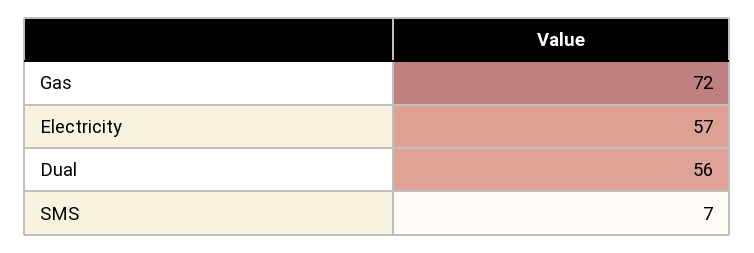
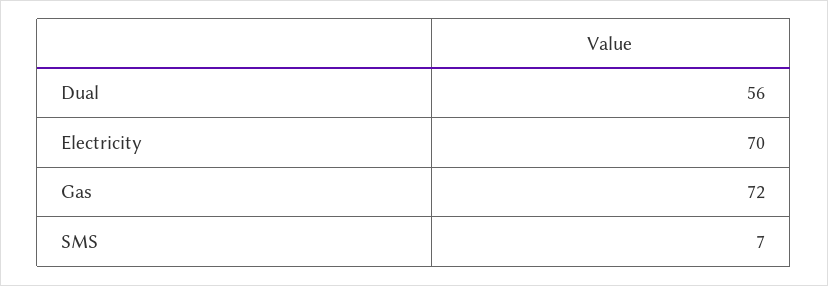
Electricity: 57 -> 70

